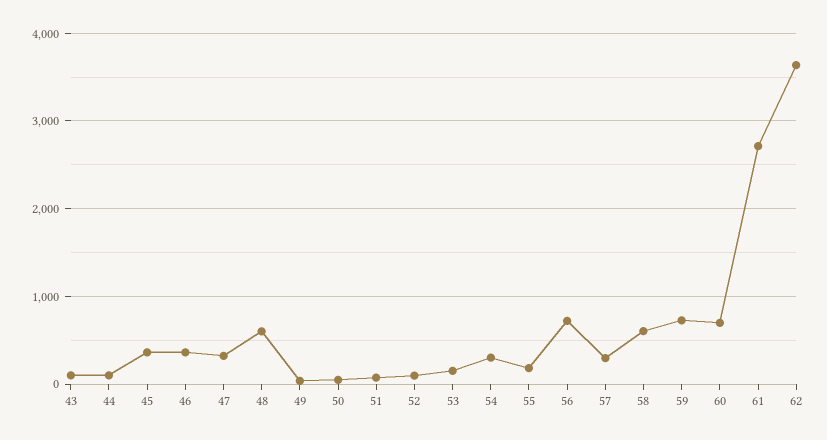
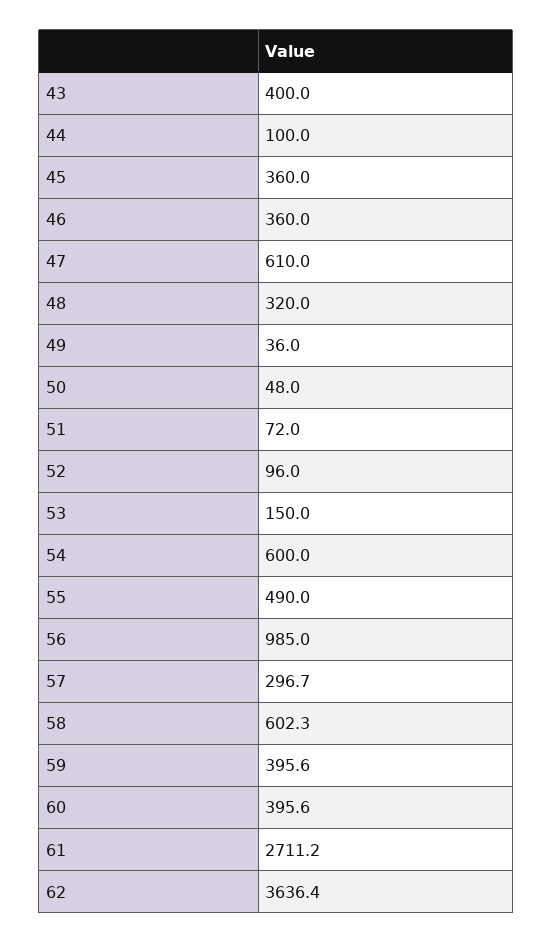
43: 100 -> 400
47: 300 -> 610
48: 600 -> 320
54: 300 -> 600
55: 200 -> 490
56: 700 -> 985
59: 700 -> 395.6
60: 700 -> 395.6

